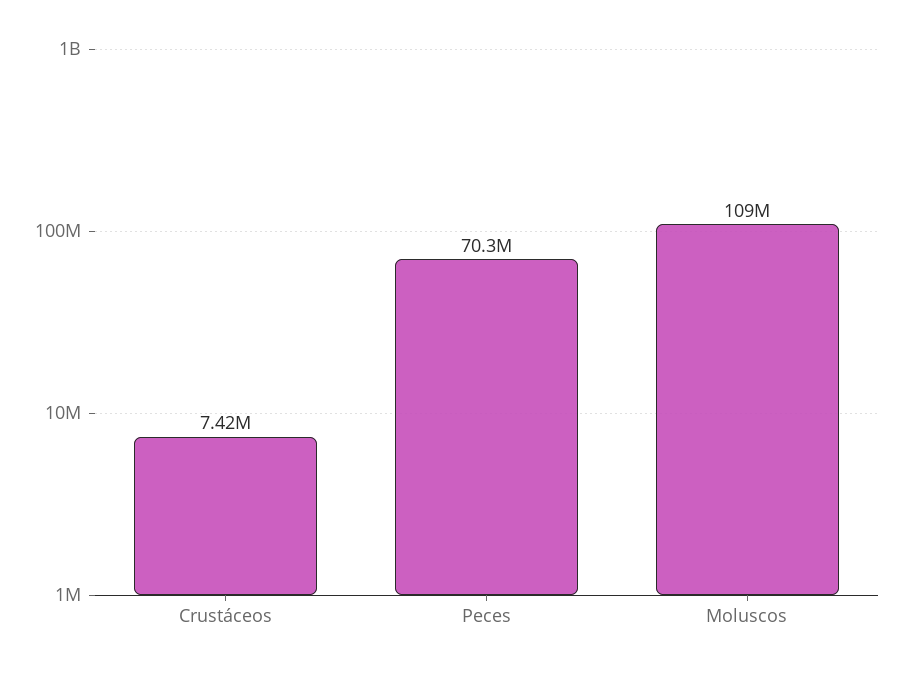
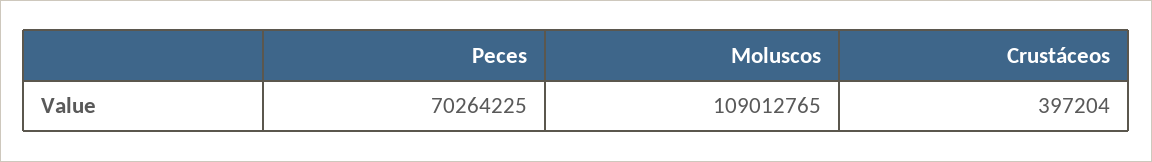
Crustáceos: 7420000 -> 397204

